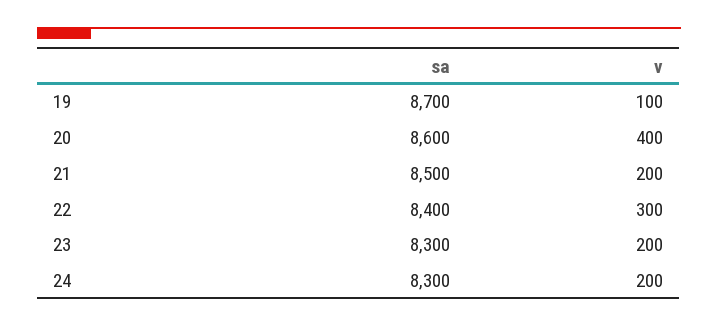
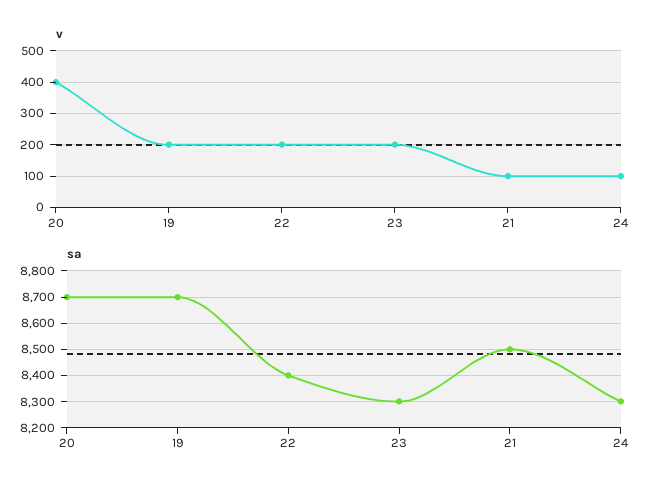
v, 19: 100 -> 200
sa, 20: 8600 -> 8700
v, 21: 200 -> 100
v, 22: 300 -> 200
v, 24: 200 -> 100

